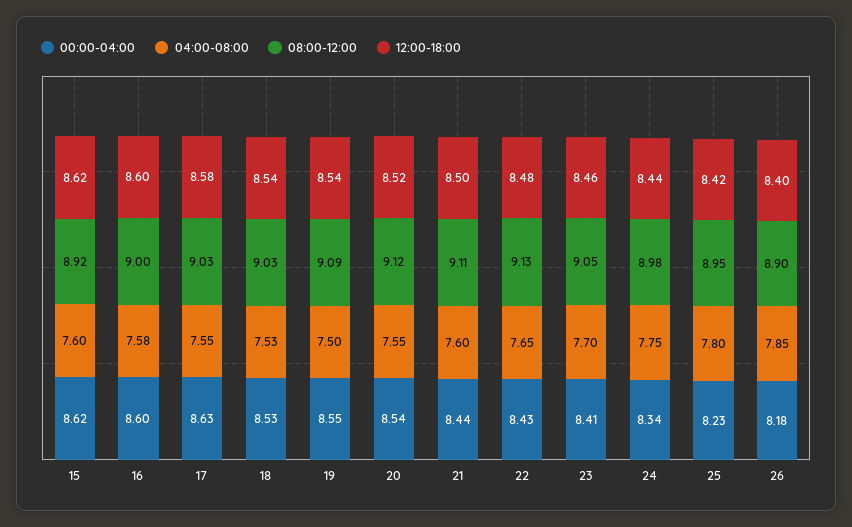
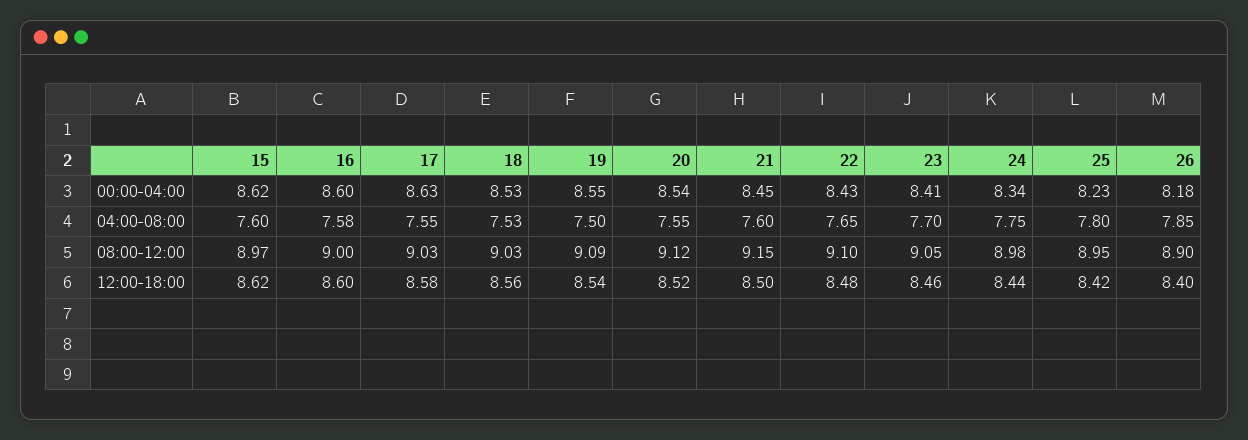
08:00-12:00, 15: 8.92 -> 8.97
12:00-18:00, 18: 8.54 -> 8.56
00:00-04:00, 21: 8.44 -> 8.45
08:00-12:00, 21: 9.11 -> 9.15
08:00-12:00, 22: 9.13 -> 9.1

